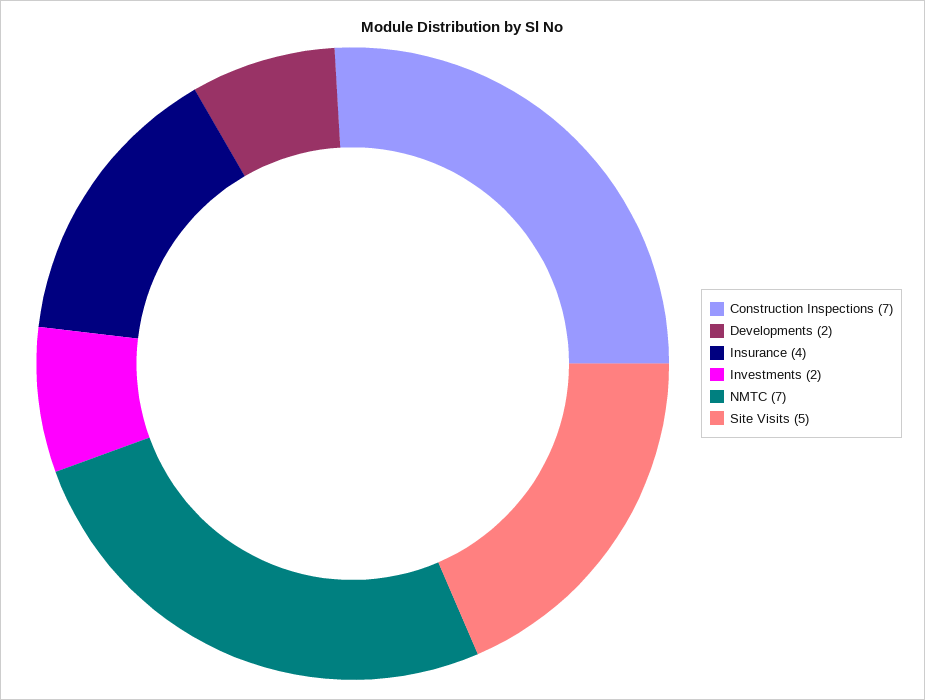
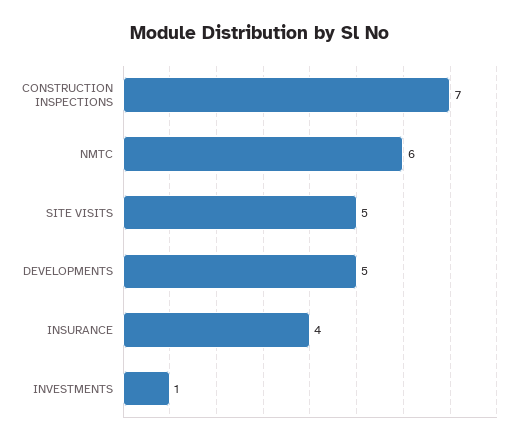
Developments: 2 -> 5
Investments: 2 -> 1
NMTC: 7 -> 6

